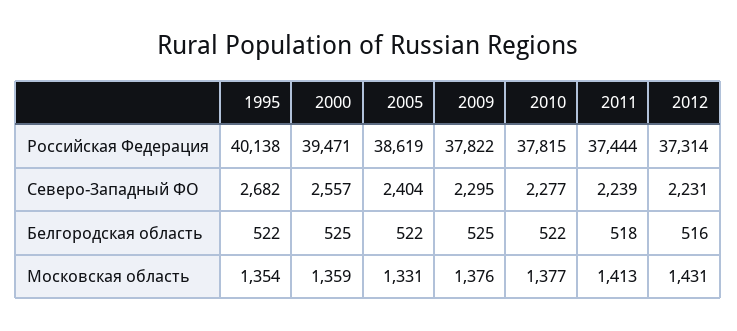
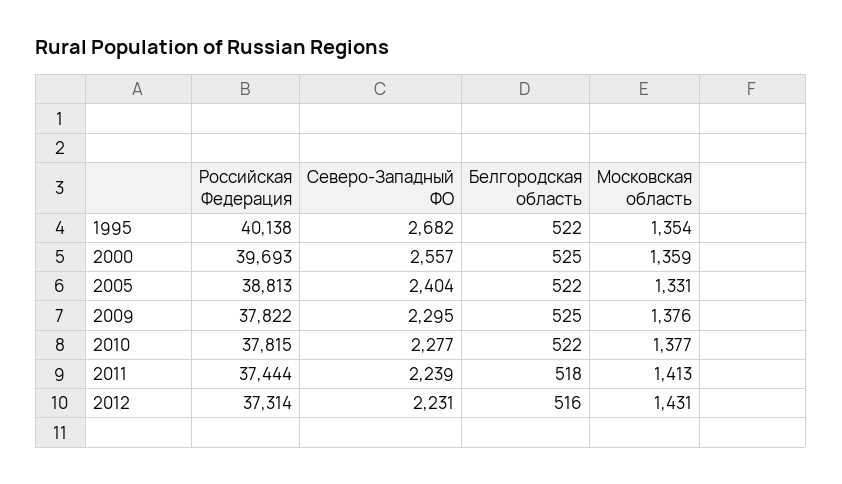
2000, Российская Федерация: 39471 -> 39693
2005, Российская Федерация: 38619 -> 38813

